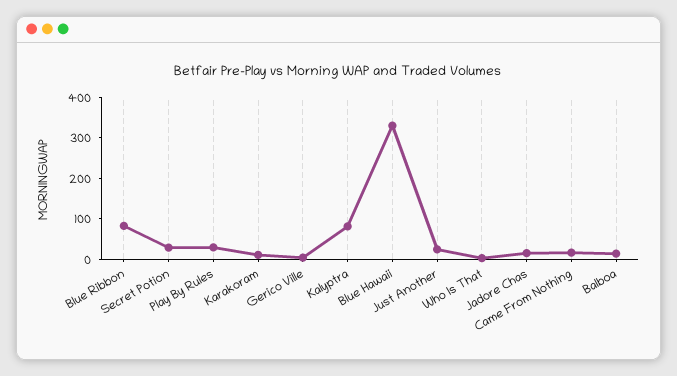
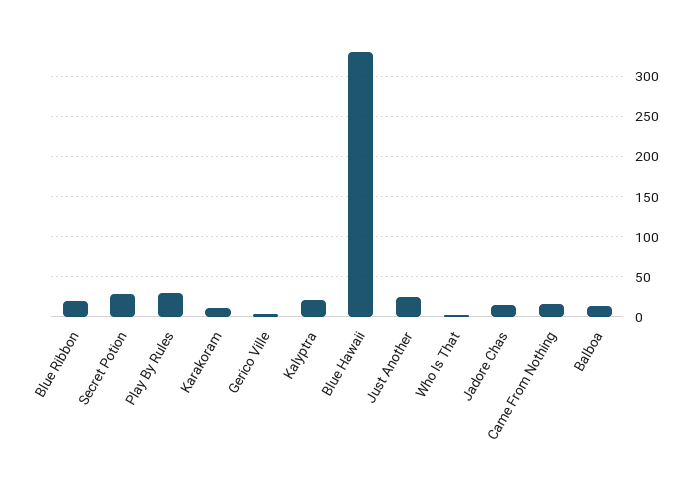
Blue Ribbon: 80 -> 20
Kalyptra: 80 -> 20

